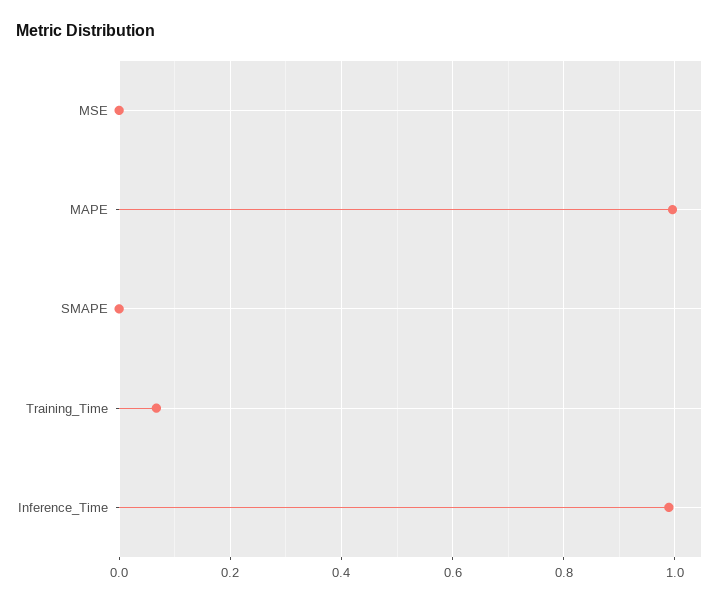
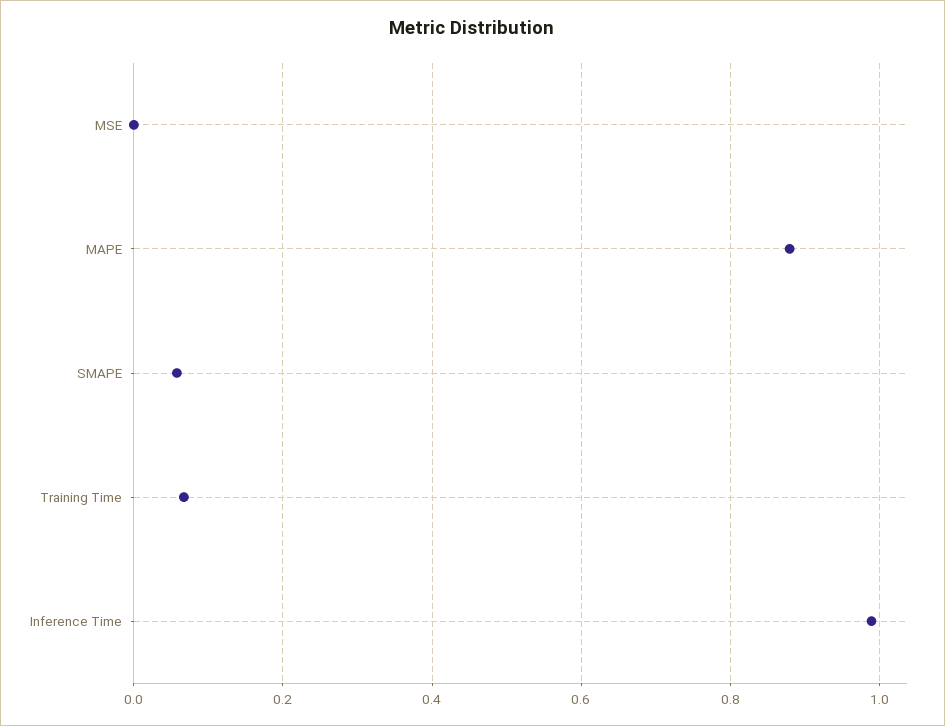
MAPE: 1 -> 0.88
SMAPE: 0 -> 0.06

